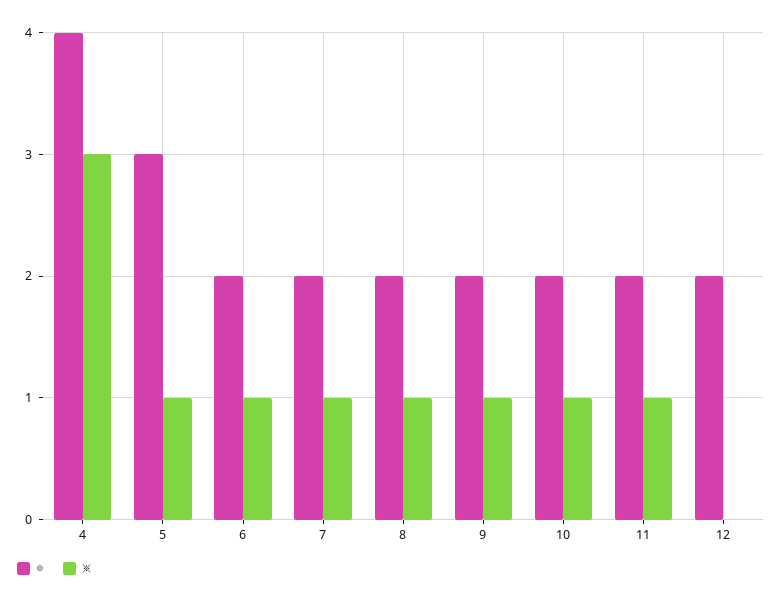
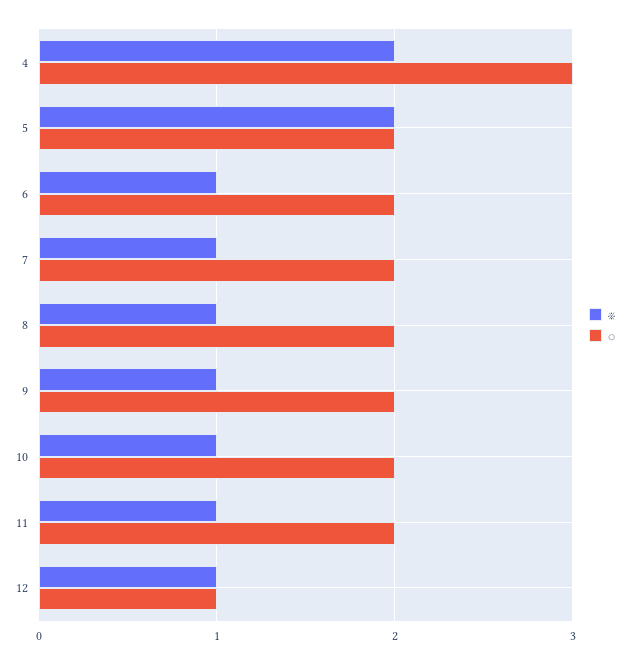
◎, 4: 4 -> 3
※, 4: 3 -> 2
◎, 5: 3 -> 2
※, 5: 1 -> 2
◎, 12: 2 -> 1
※, 12: 0 -> 1

